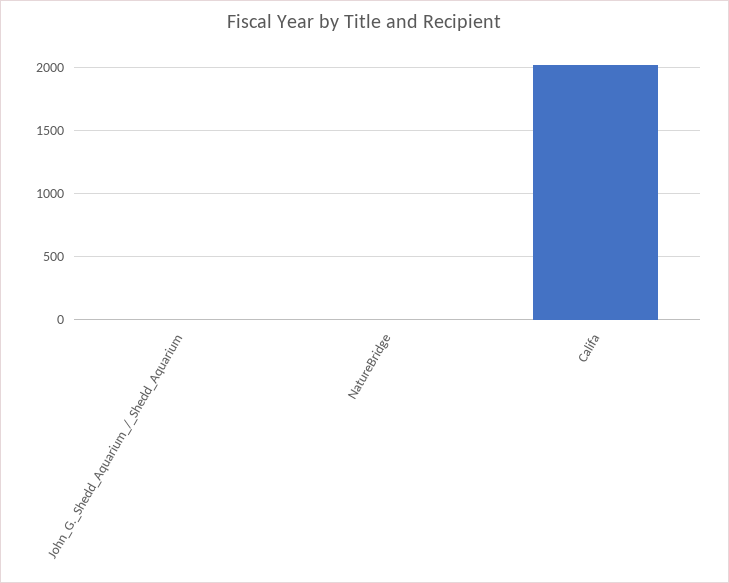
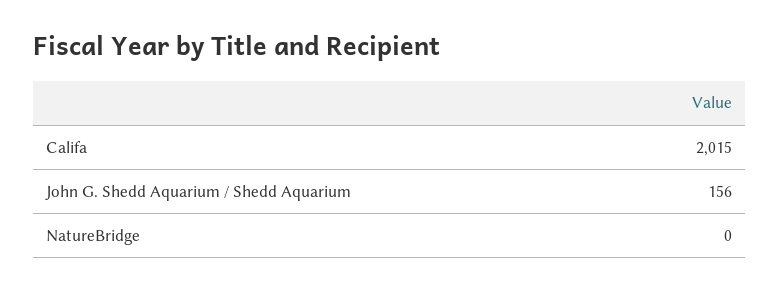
John_G._Shedd_Aquarium_/_Shedd_Aquarium: 0 -> 156

